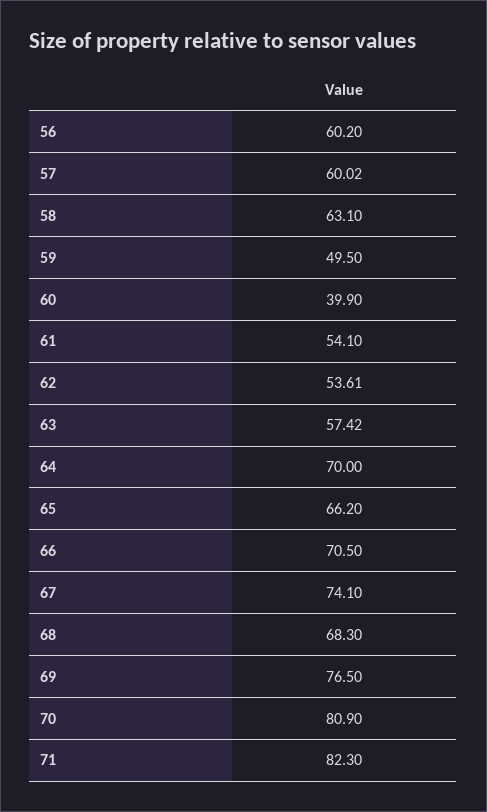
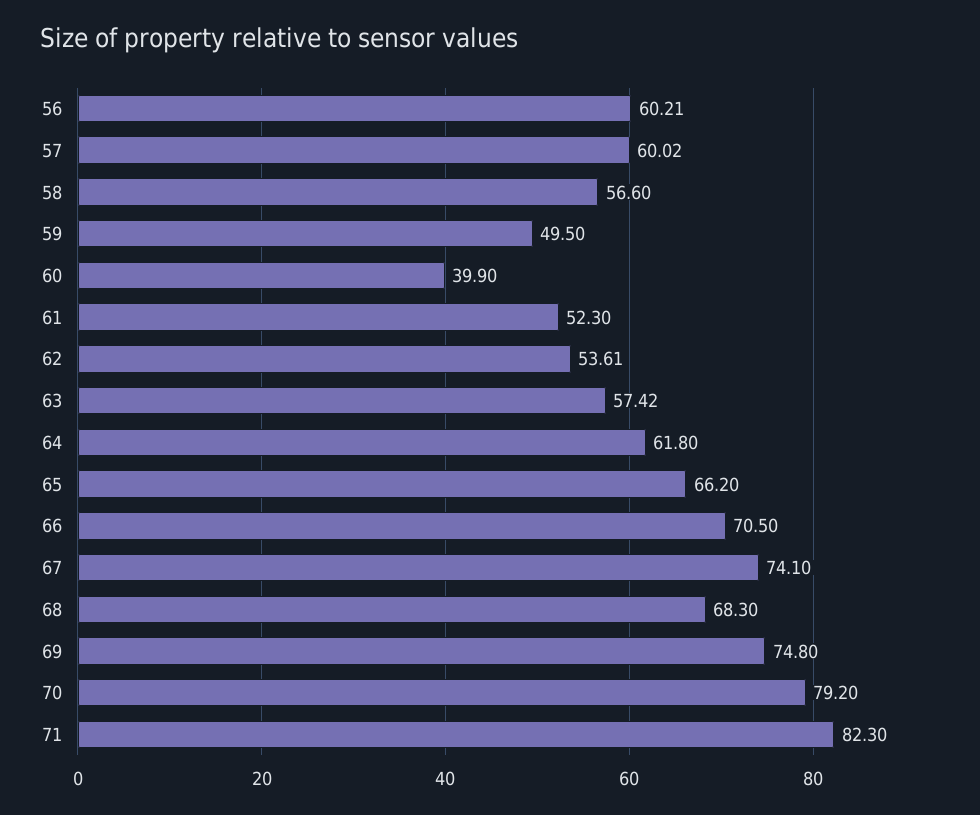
56: 60.2 -> 60.21
58: 63.1 -> 56.6
61: 54.1 -> 52.3
64: 70 -> 61.8
69: 76.5 -> 74.8
70: 80.9 -> 79.2

